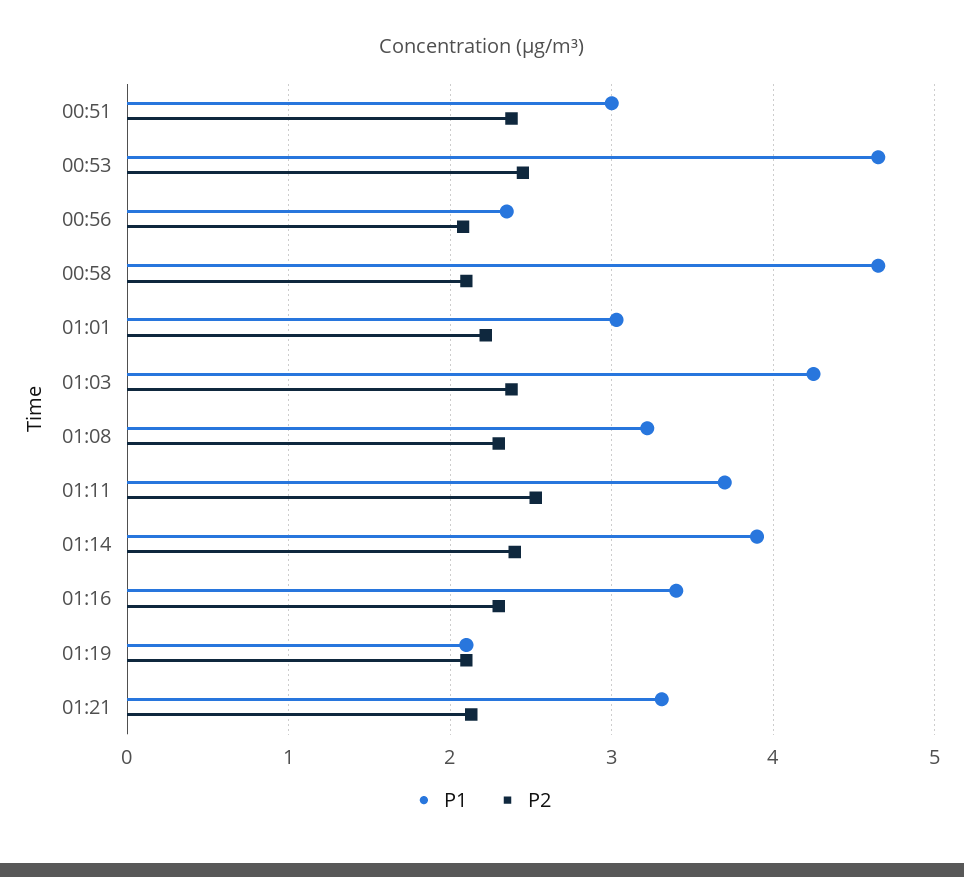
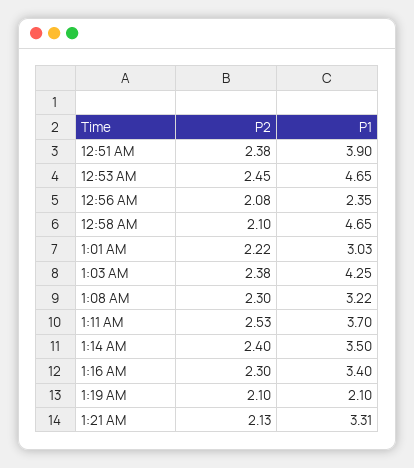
P1, 00:51: 3 -> 3.9
P1, 01:14: 3.9 -> 3.5

